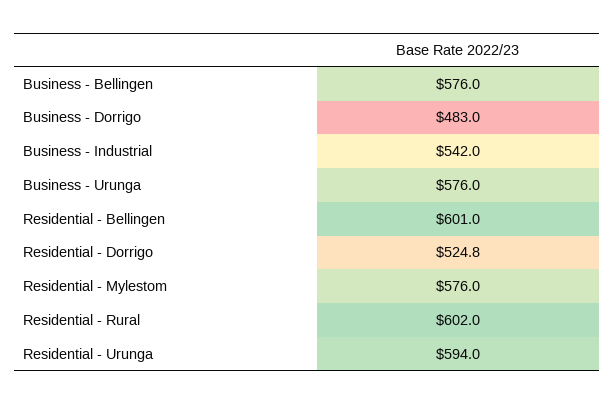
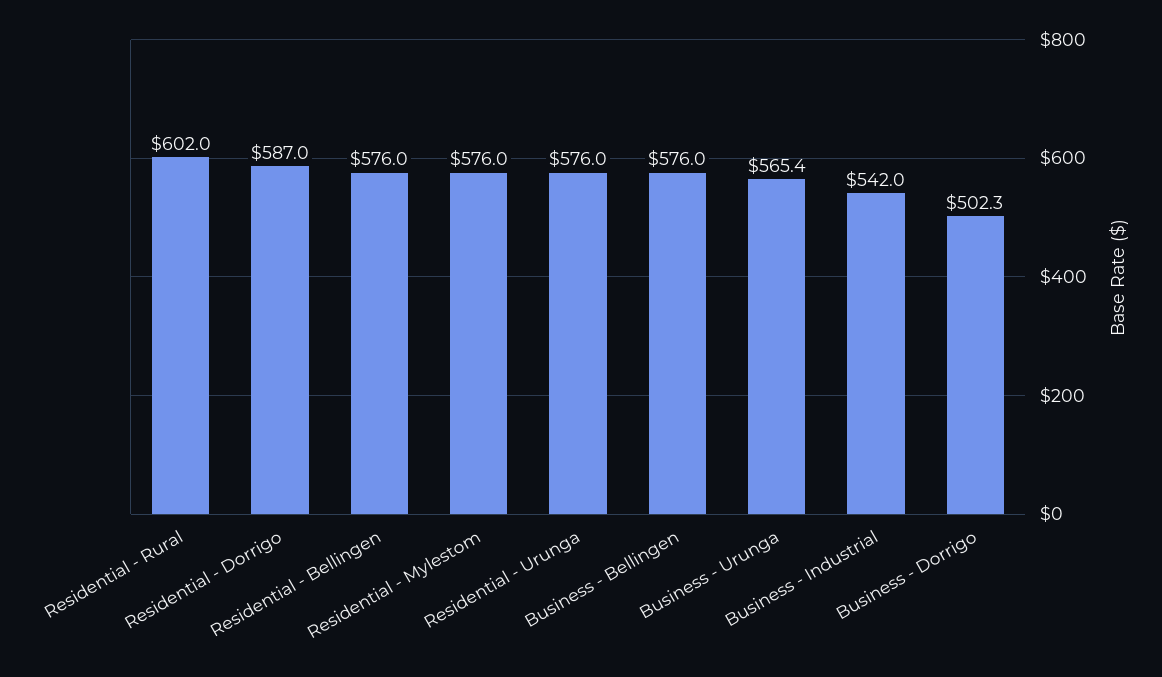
Business - Dorrigo: 483 -> 502.3
Business - Urunga: 576 -> 565.4
Residential - Bellingen: 601 -> 576
Residential - Dorrigo: 524.8 -> 587
Residential - Urunga: 594 -> 576

